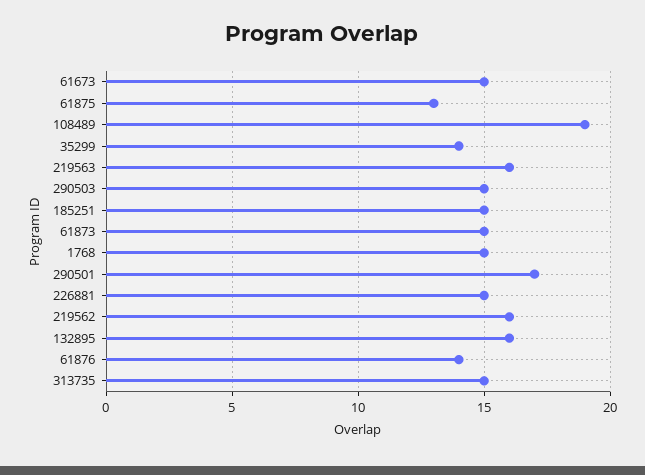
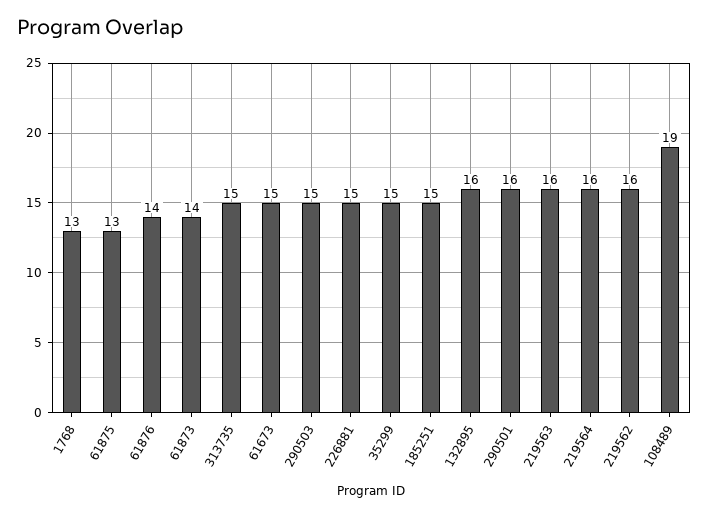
35299: 14 -> 15
61873: 15 -> 14
1768: 15 -> 13
290501: 17 -> 16
219564: none -> 16

